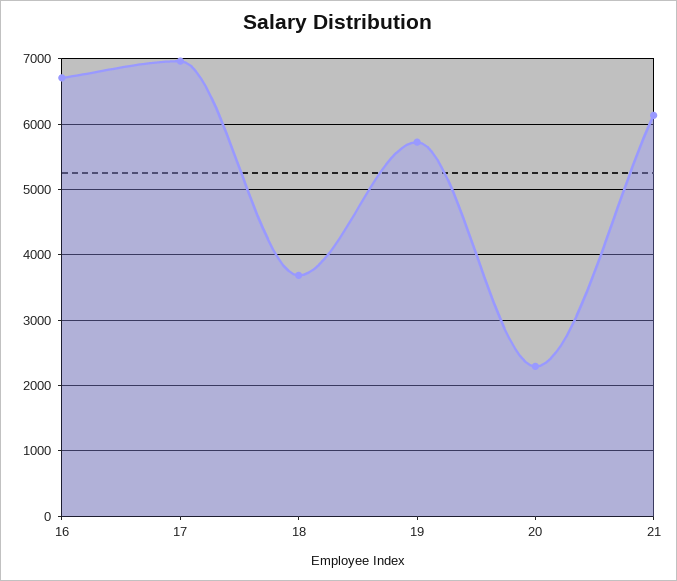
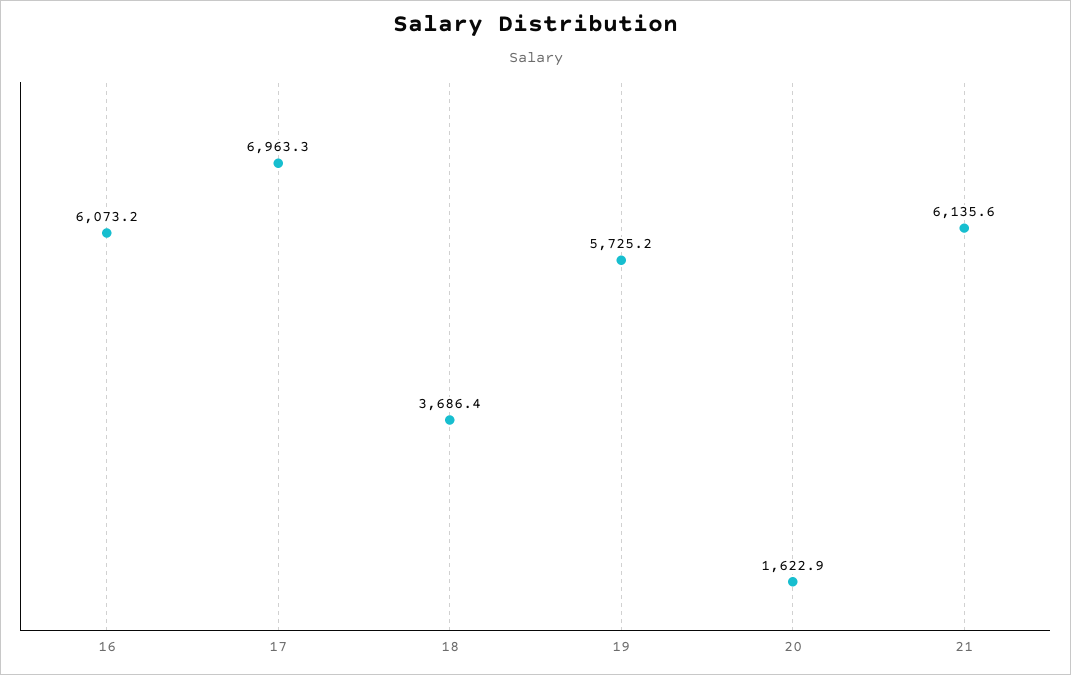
16: 6700 -> 6073.2
20: 2300 -> 1622.9

